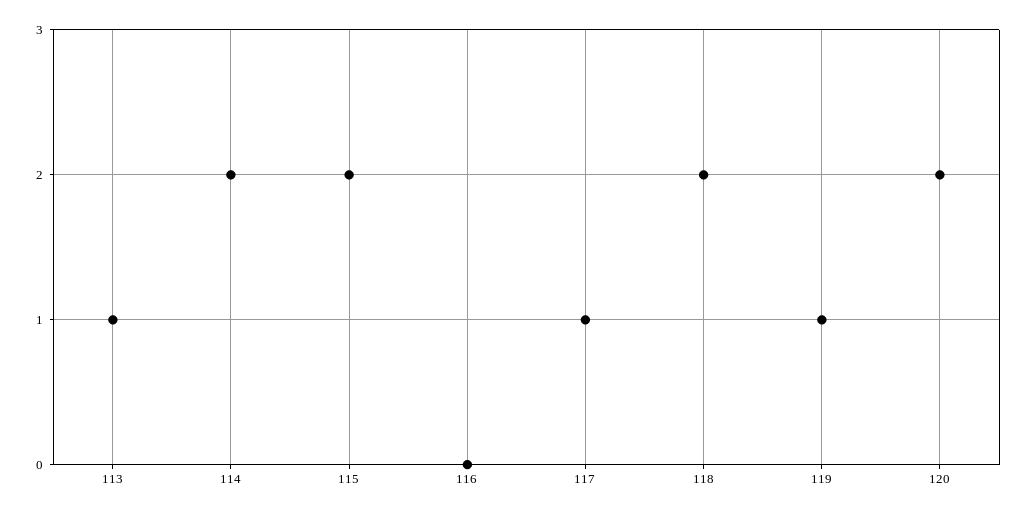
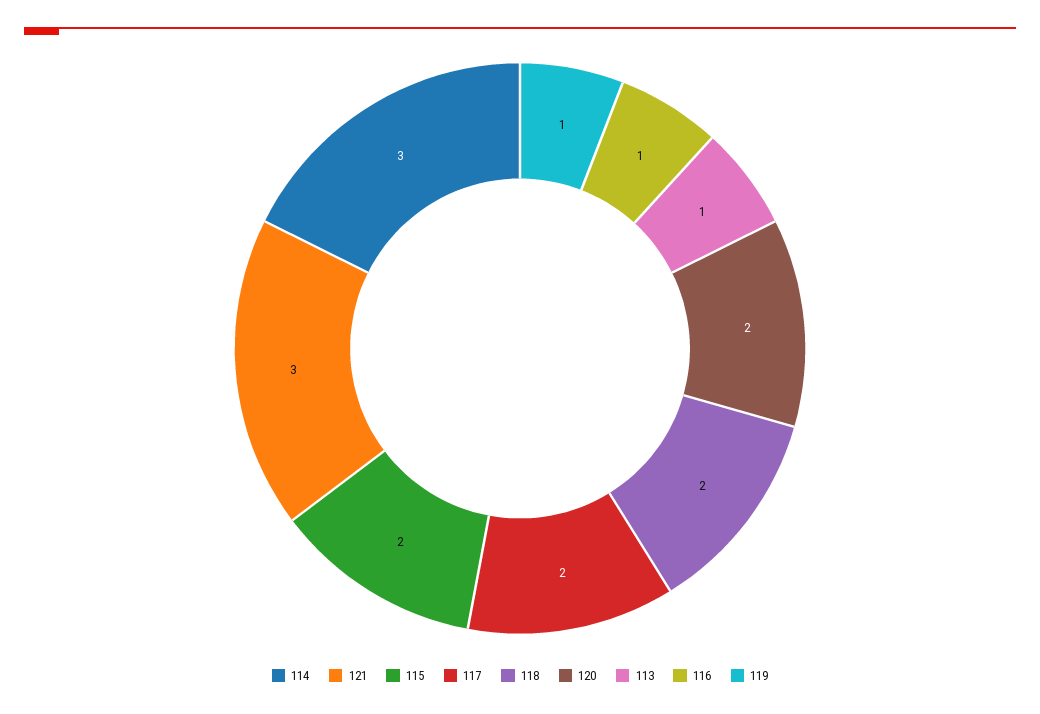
114: 2 -> 3
116: 0 -> 1
117: 1 -> 2
121: none -> 3

